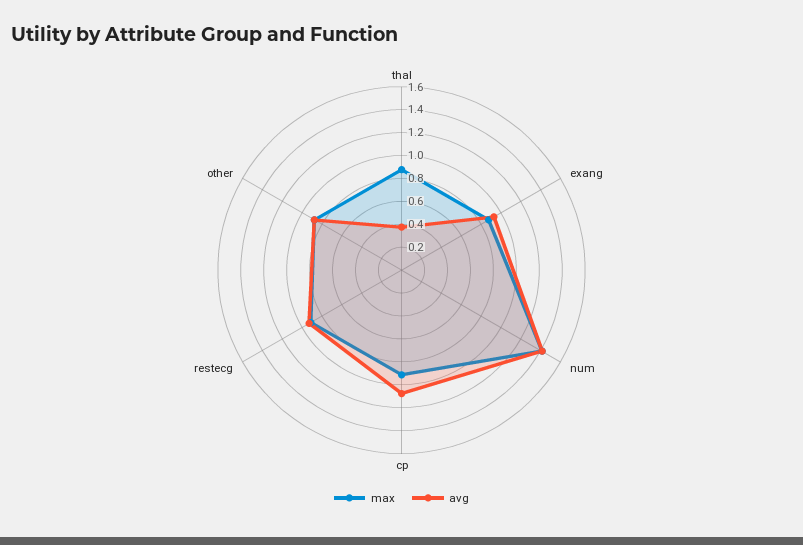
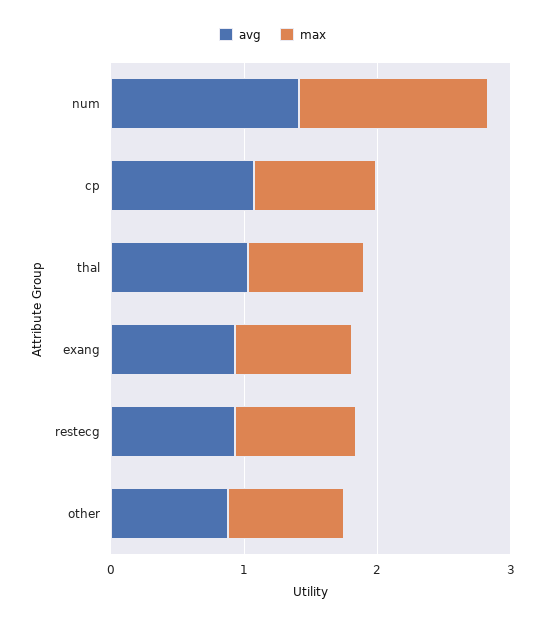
avg, thal: 0.4 -> 1

